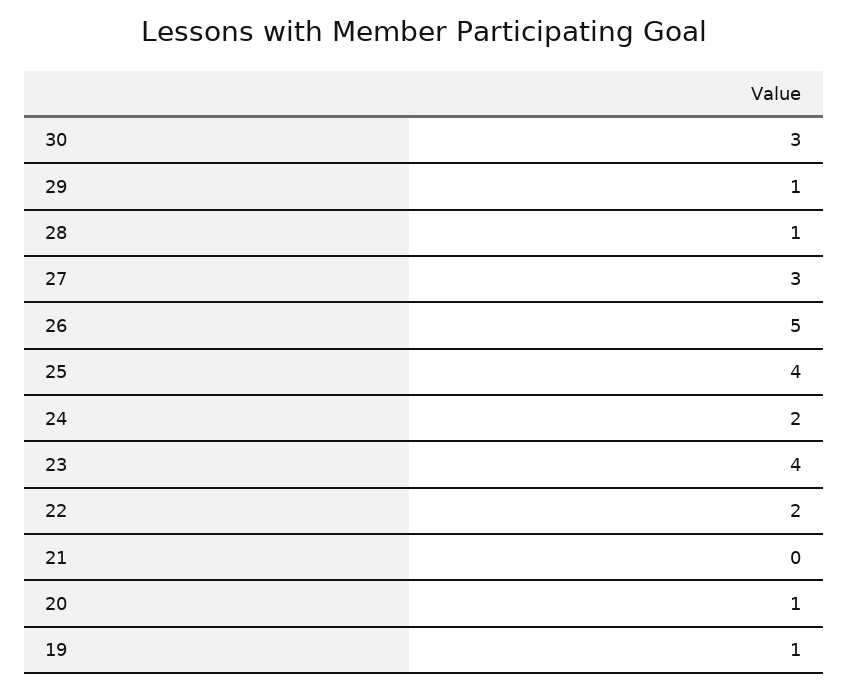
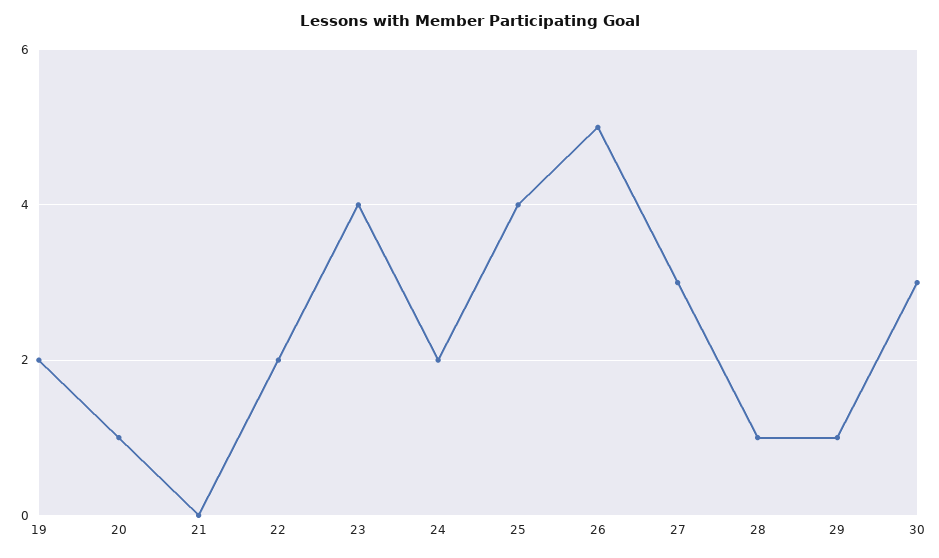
19: 1 -> 2

